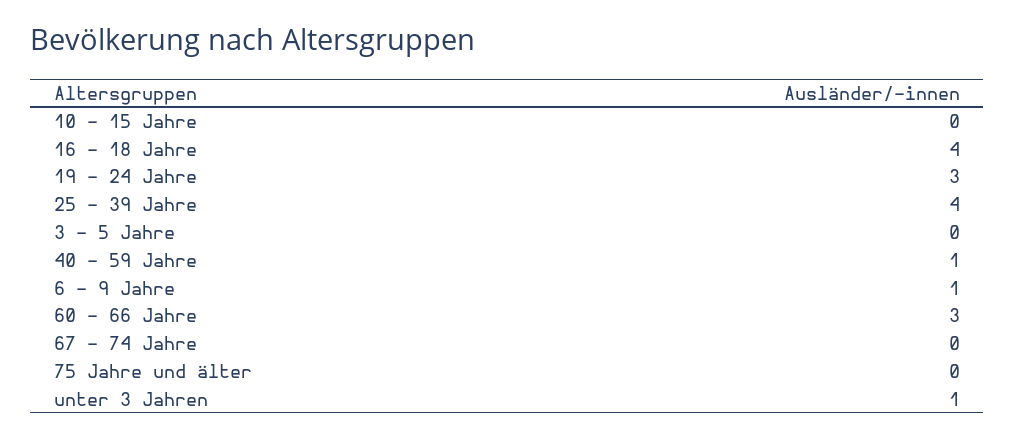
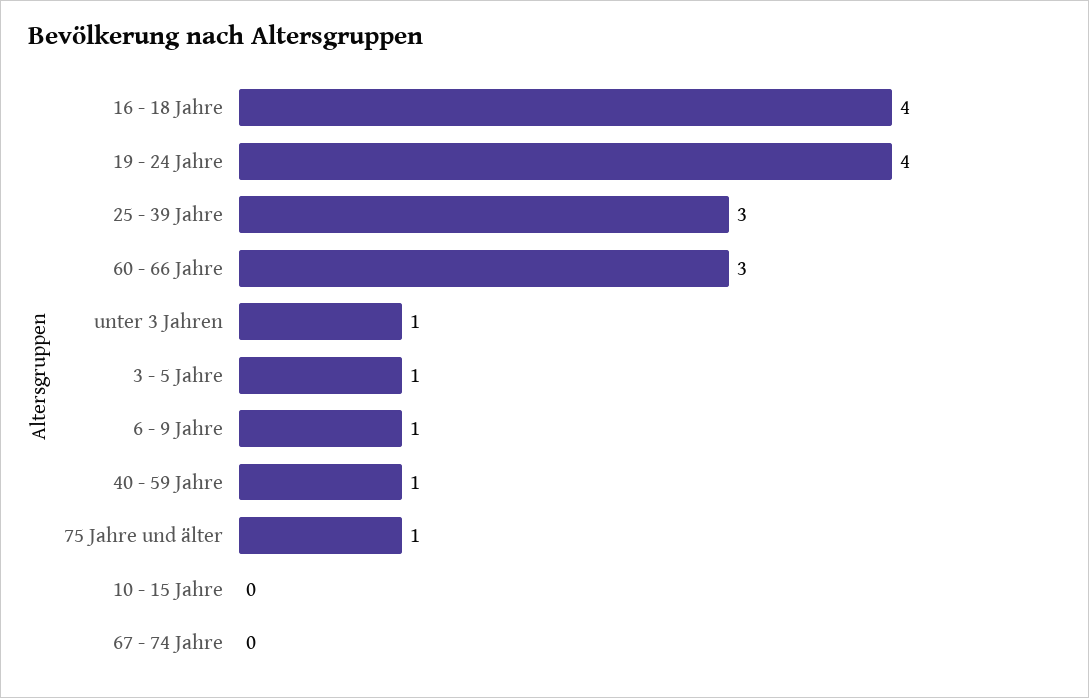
19 - 24 Jahre: 3 -> 4
25 - 39 Jahre: 4 -> 3
3 - 5 Jahre: 0 -> 1
75 Jahre und älter: 0 -> 1

